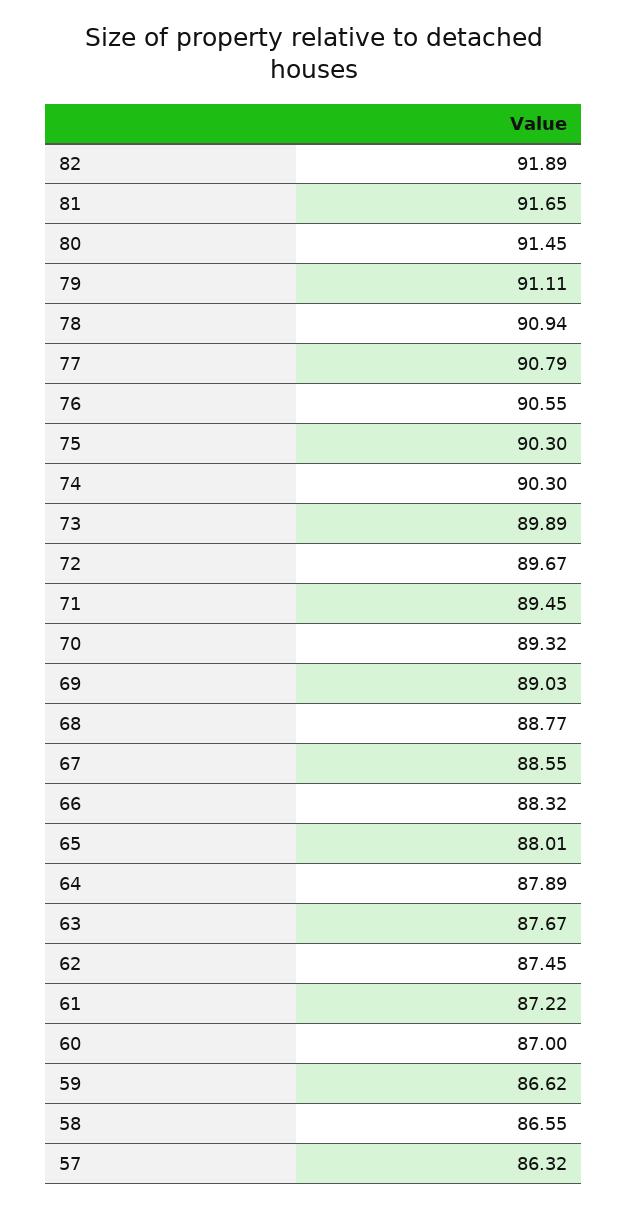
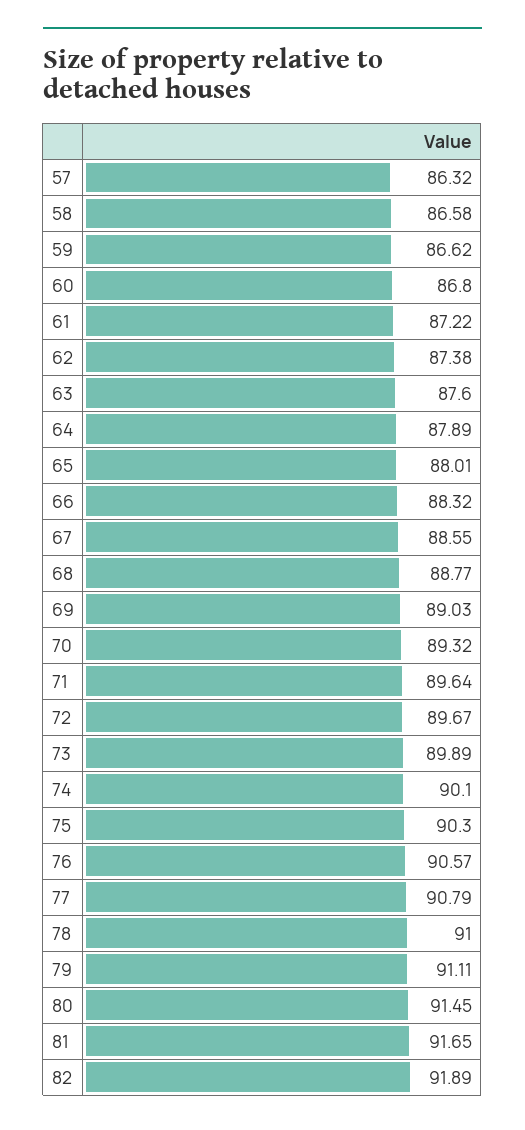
78: 90.94 -> 91
76: 90.55 -> 90.57
74: 90.3 -> 90.1
71: 89.45 -> 89.64
63: 87.67 -> 87.6
62: 87.45 -> 87.38
60: 87 -> 86.8
58: 86.55 -> 86.58

